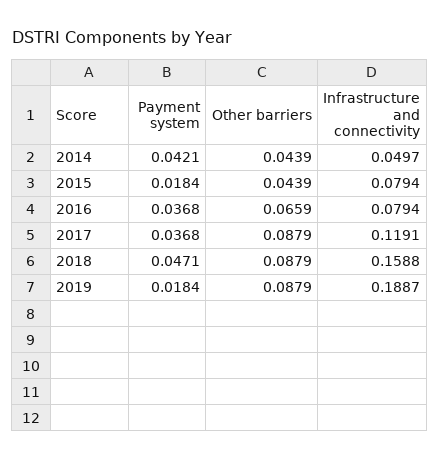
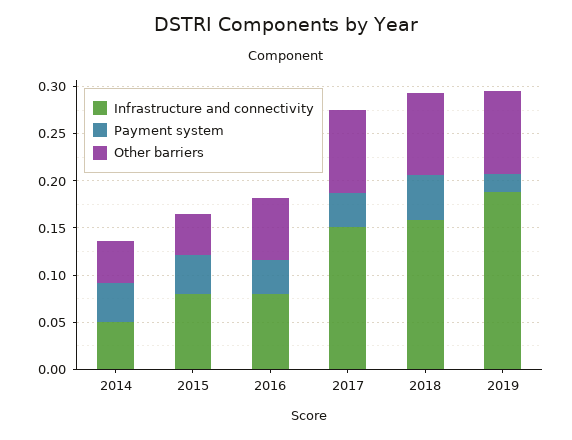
Payment system, 2015: 0.0184 -> 0.04
Infrastructure and connectivity, 2017: 0.1191 -> 0.15

